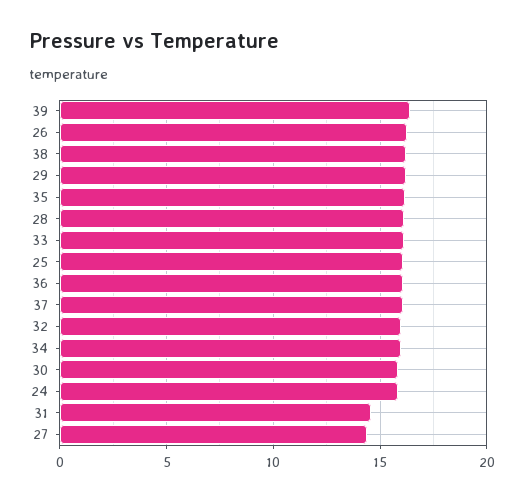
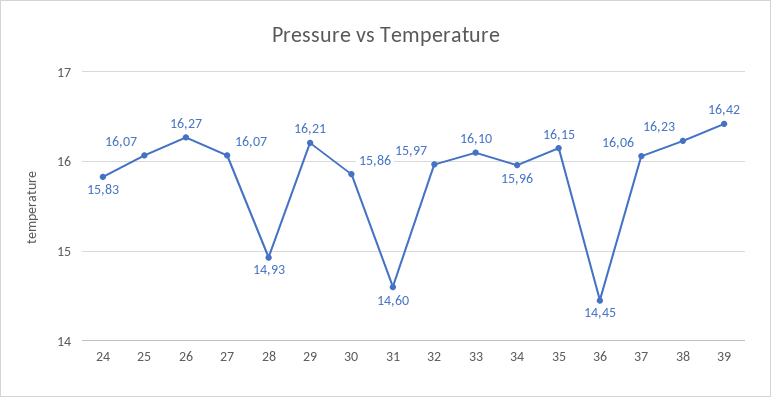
28: 16 -> 14.93
36: 16 -> 14.45
27: 14.5 -> 16.07

